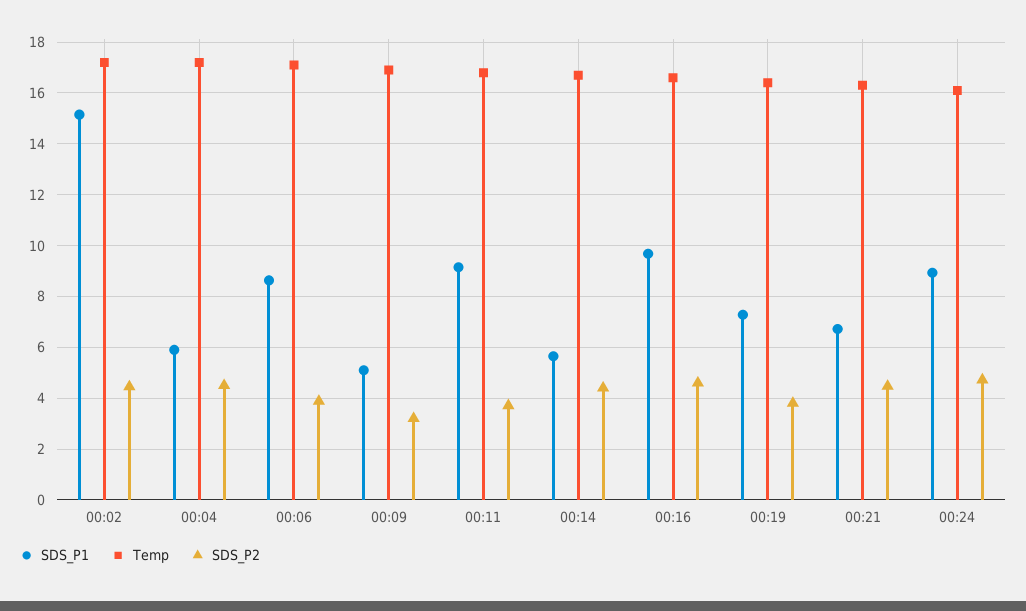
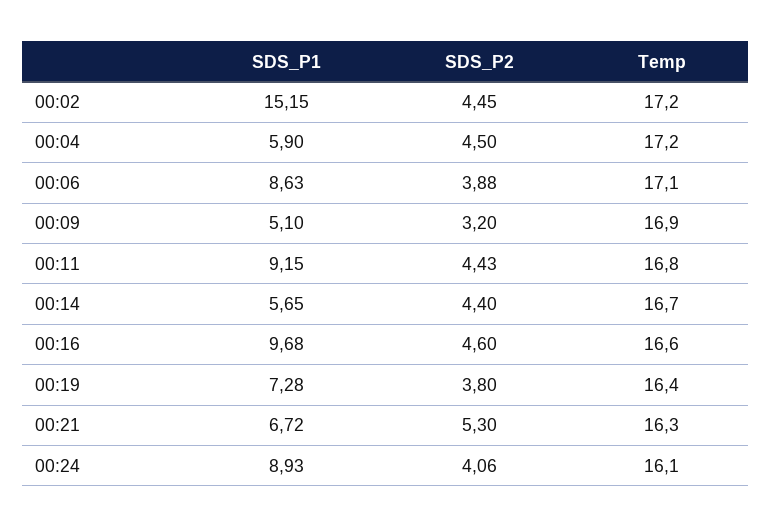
SDS_P2, 00:11: 3.75 -> 4.43
SDS_P2, 00:21: 4.5 -> 5.3
SDS_P2, 00:24: 4.75 -> 4.06

